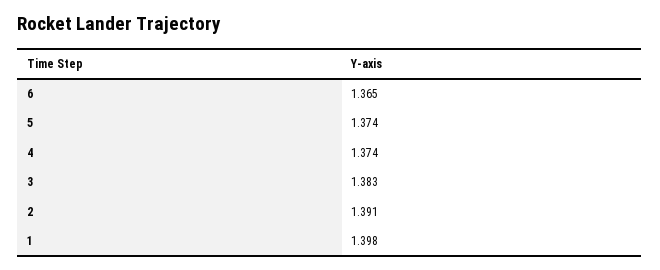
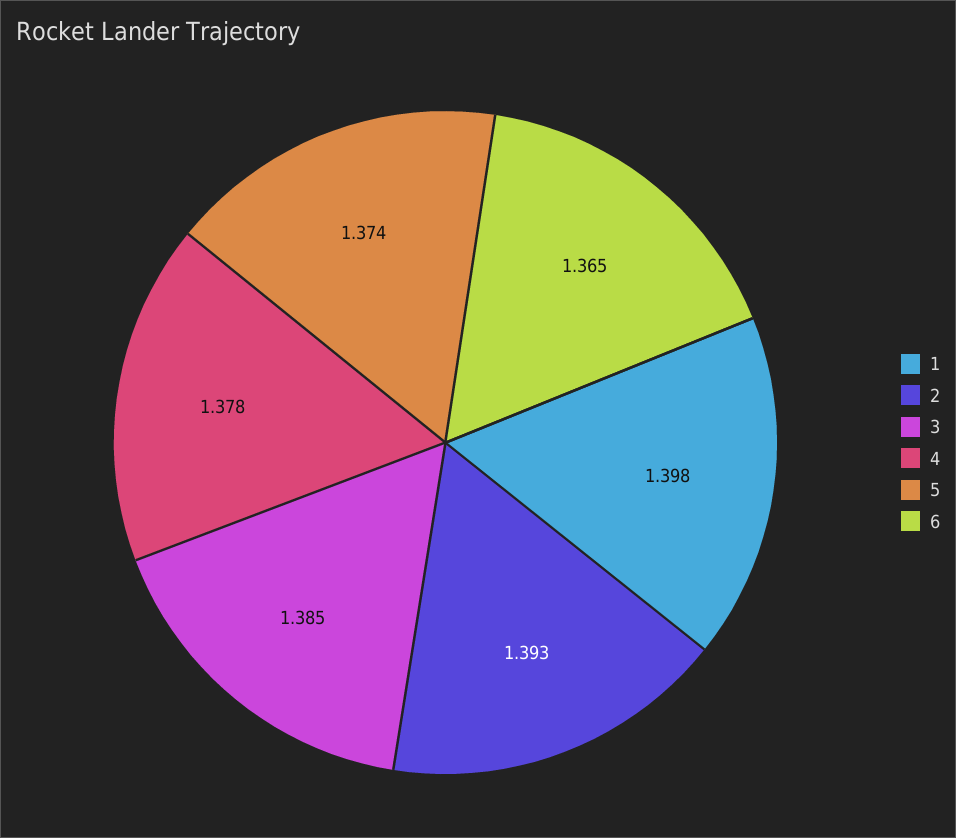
4: 1.374 -> 1.378
3: 1.383 -> 1.385
2: 1.391 -> 1.393

